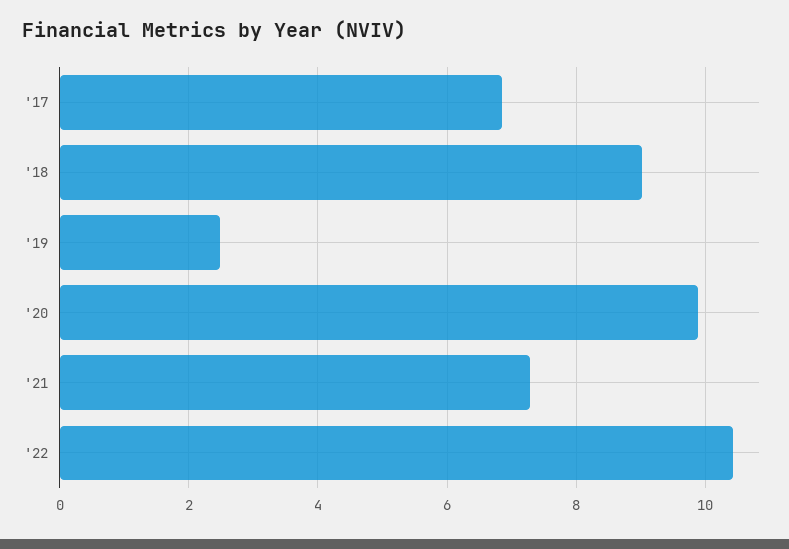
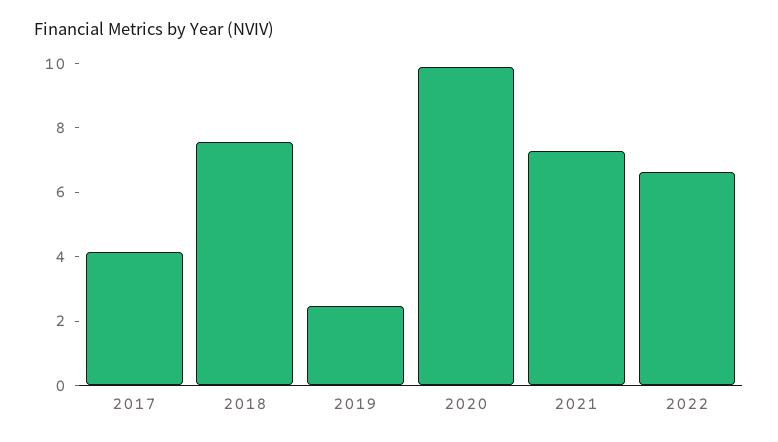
'17: 6.8 -> 4
'18: 9 -> 7.5
'22: 10.4 -> 6.5

